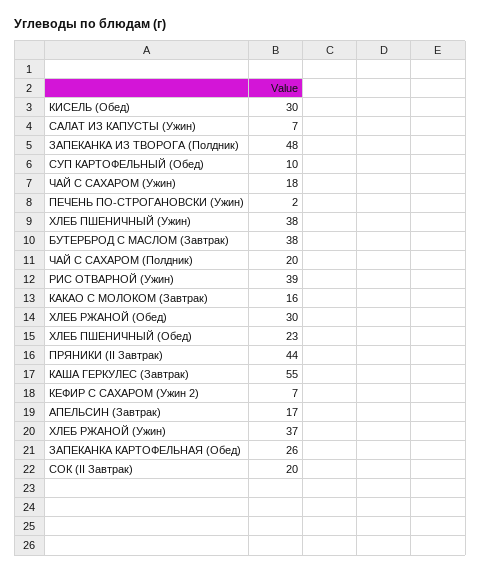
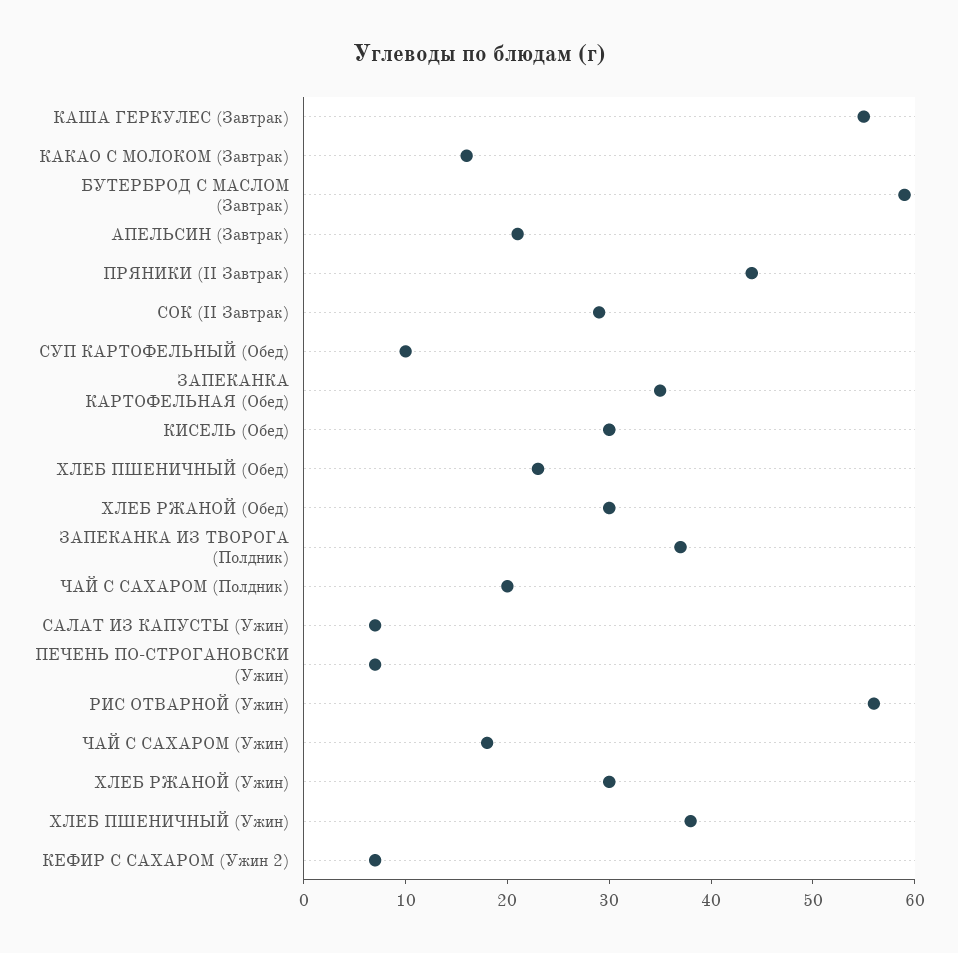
ЗАПЕКАНКА ИЗ ТВОРОГА (Полдник): 48 -> 37
ПЕЧЕНЬ ПО-СТРОГАНОВСКИ (Ужин): 2 -> 7
БУТЕРБРОД С МАСЛОМ (Завтрак): 38 -> 59
РИС ОТВАРНОЙ (Ужин): 39 -> 56
АПЕЛЬСИН (Завтрак): 17 -> 21
ХЛЕБ РЖАНОЙ (Ужин): 37 -> 30
ЗАПЕКАНКА КАРТОФЕЛЬНАЯ (Обед): 26 -> 35
СОК (II Завтрак): 20 -> 29

